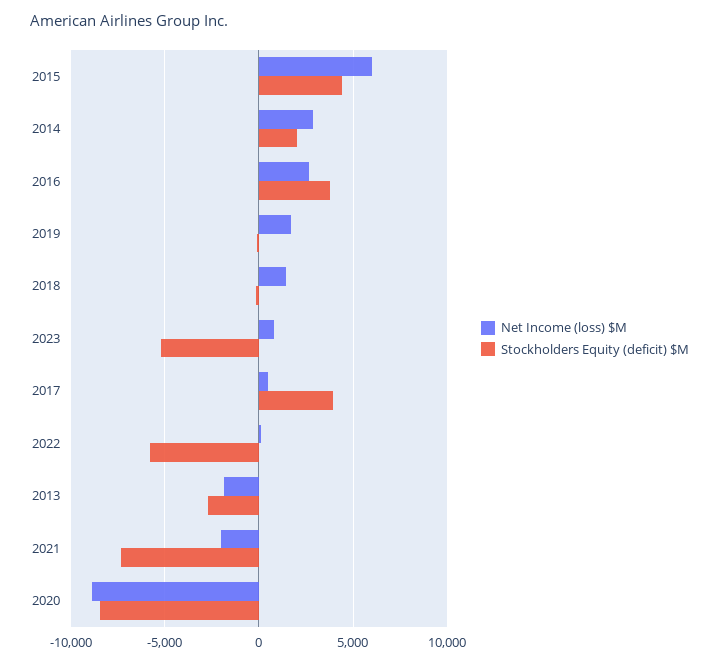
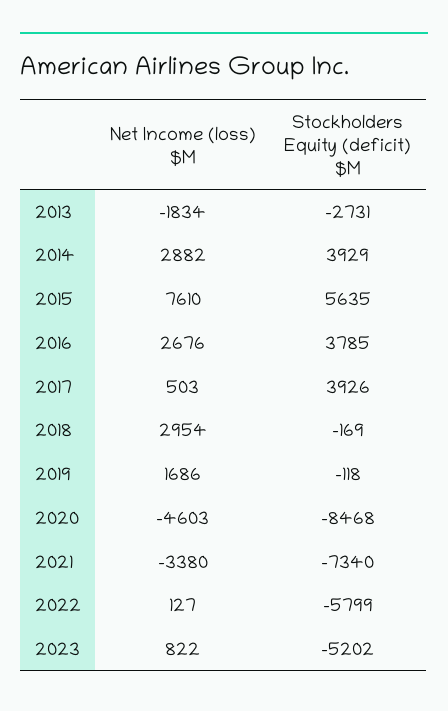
Net Income (loss) $M, 2015: 6000 -> 7610
Stockholders Equity (deficit) $M, 2015: 4500 -> 5635
Stockholders Equity (deficit) $M, 2014: 2000 -> 3929
Net Income (loss) $M, 2018: 1500 -> 2954
Net Income (loss) $M, 2021: -2000 -> -3380
Net Income (loss) $M, 2020: -9000 -> -4603

